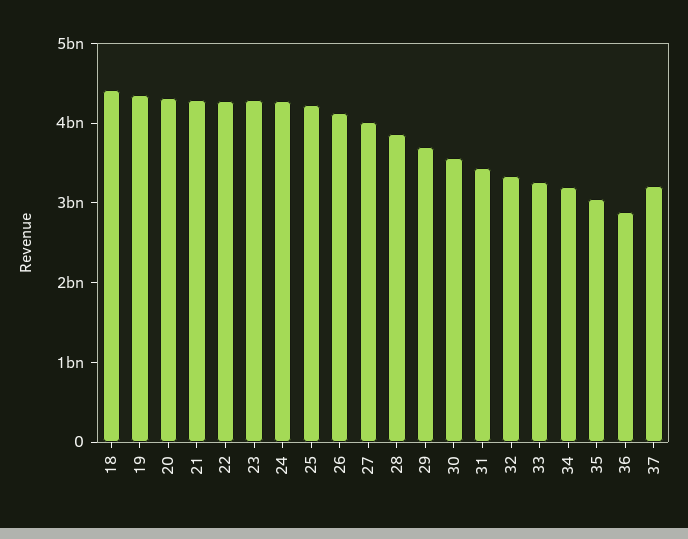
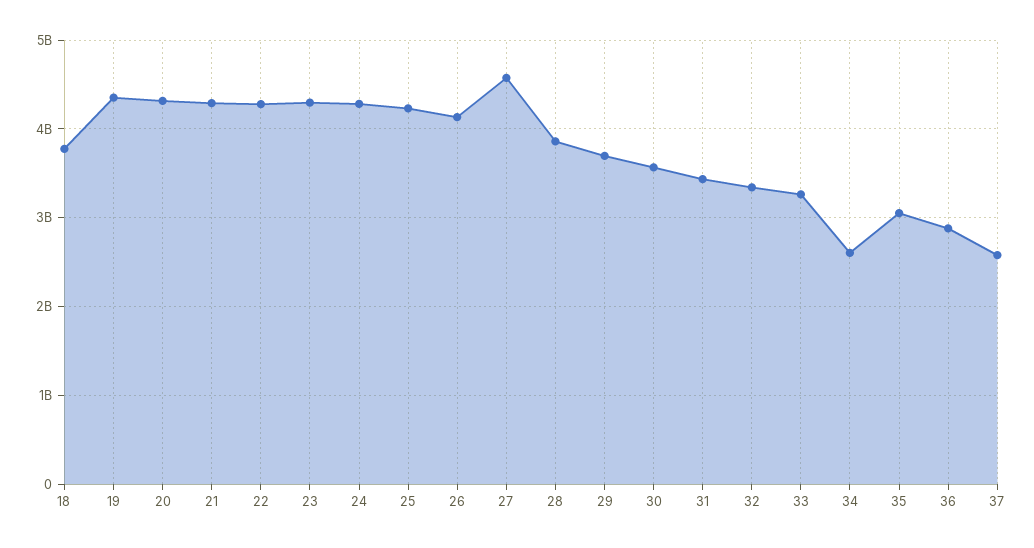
18: 4400000000 -> 3800000000
27: 4000000000 -> 4600000000
34: 3200000000 -> 2600000000
37: 3200000000 -> 2600000000

